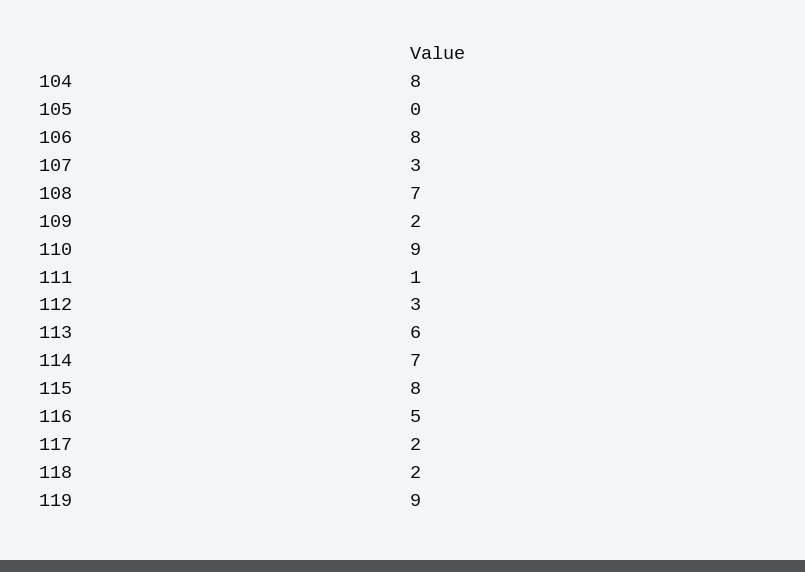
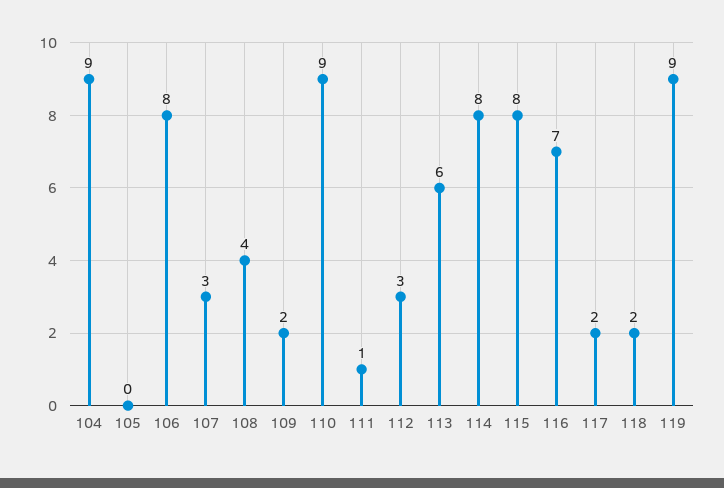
104: 8 -> 9
108: 7 -> 4
114: 7 -> 8
116: 5 -> 7

